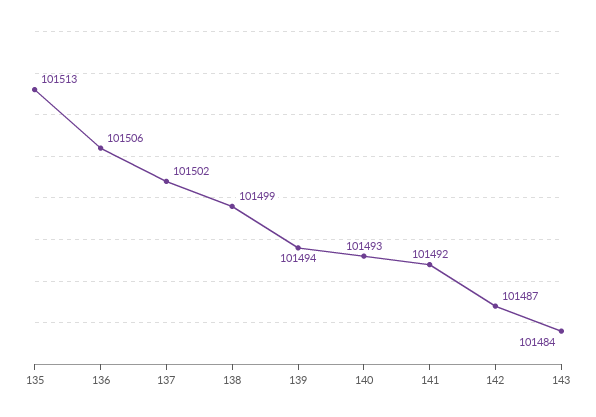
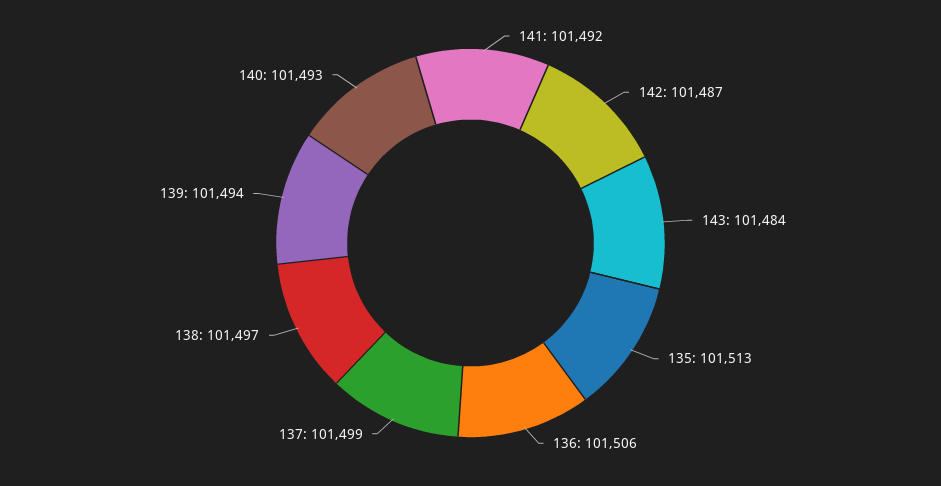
137: 101502 -> 101499
138: 101499 -> 101497

